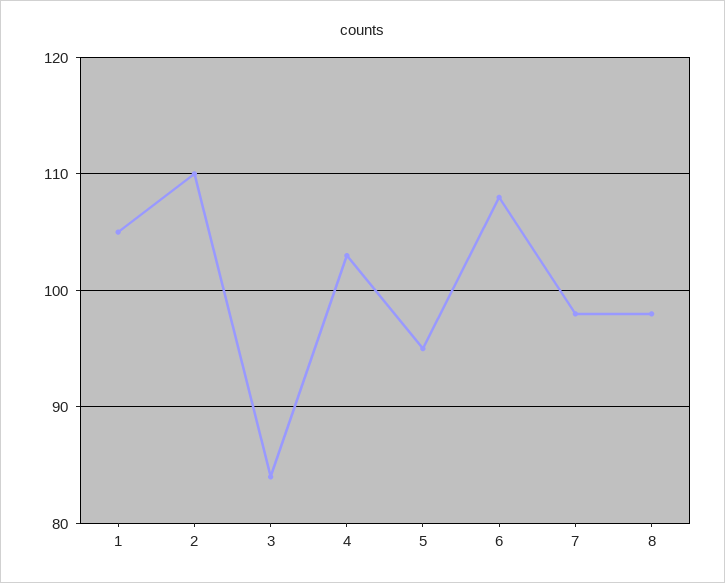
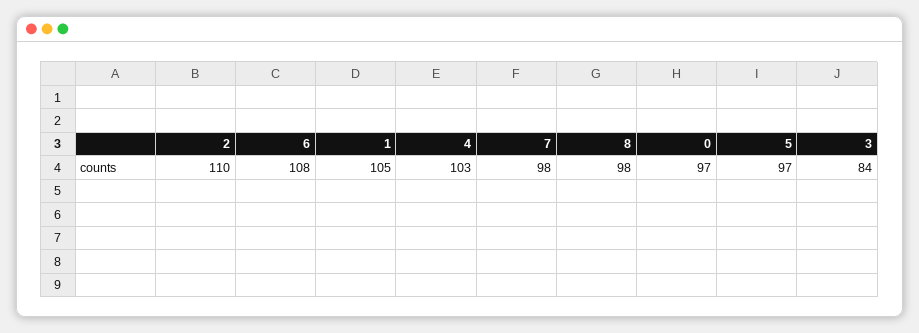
5: 95 -> 97
0: none -> 97

